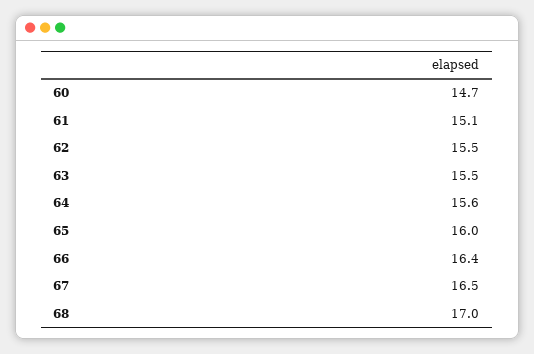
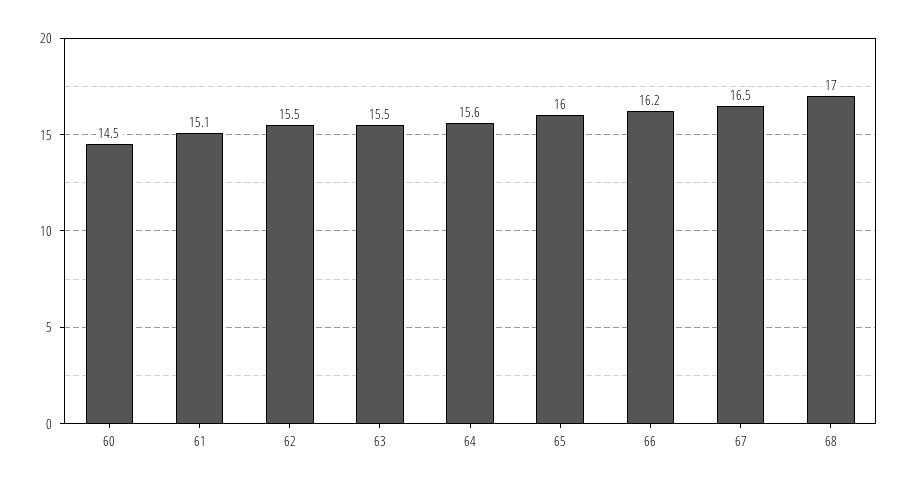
60: 14.7 -> 14.5
66: 16.4 -> 16.2

